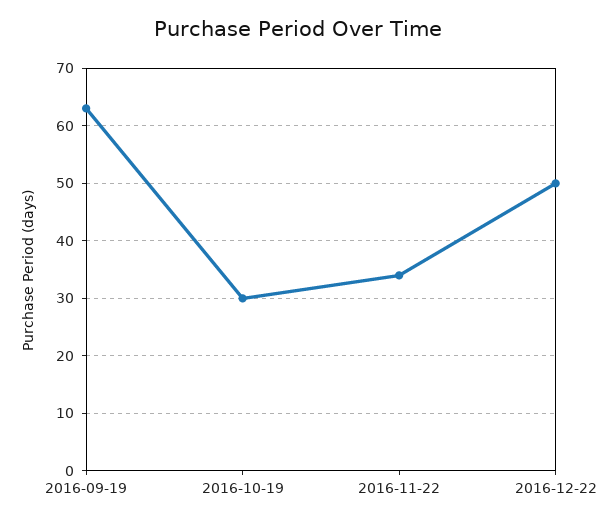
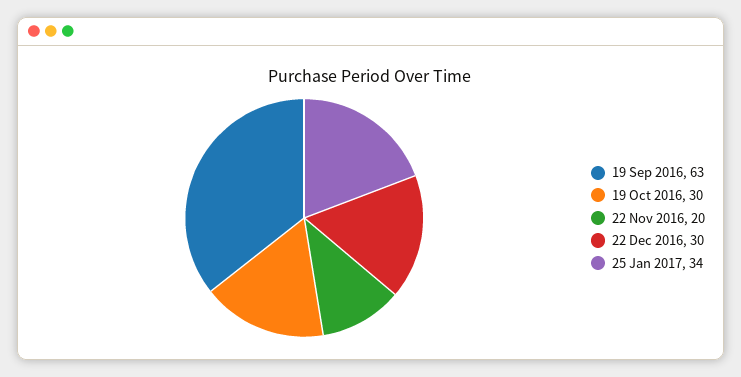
2016-11-22: 35 -> 20
2016-12-22: 50 -> 30
25 Jan 2017: none -> 34

